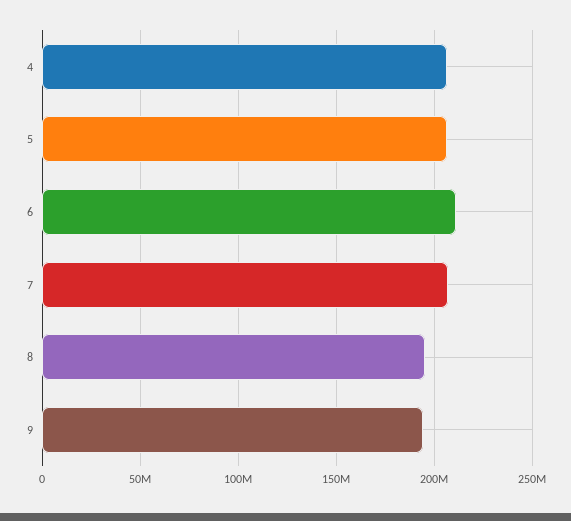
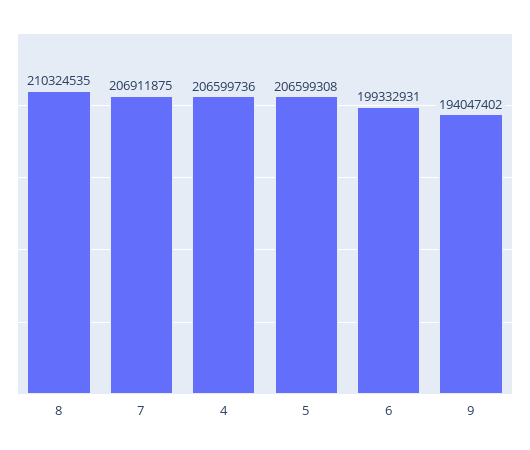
6: 210000000 -> 199332931
8: 195000000 -> 210324535

